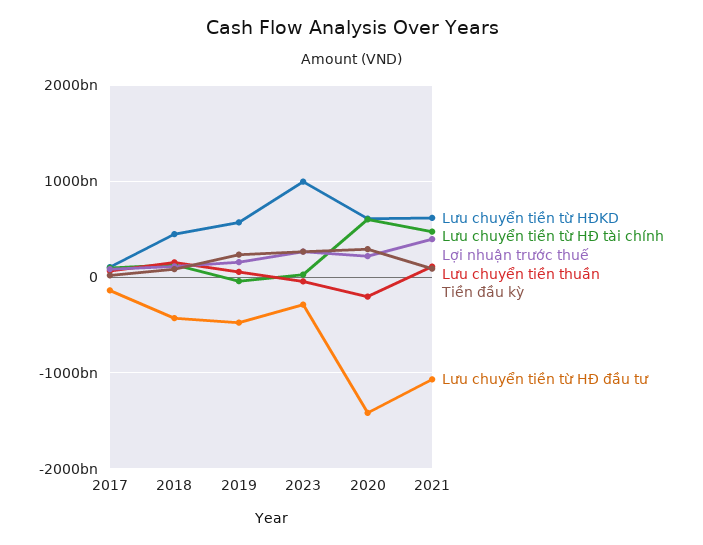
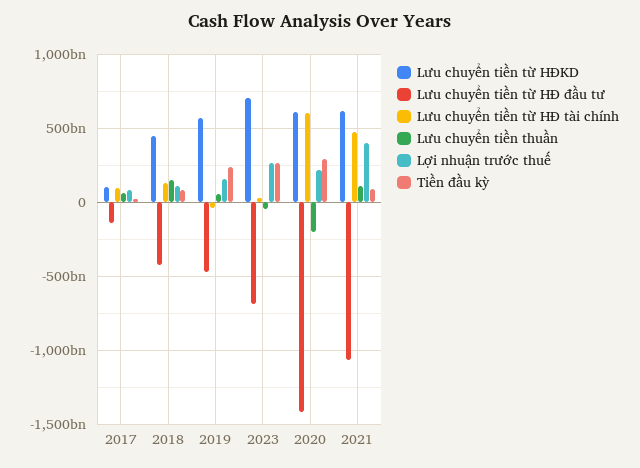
Lưu chuyển tiền từ HĐKD, 2023: 1000000000000 -> 700000000000
Lưu chuyển tiền từ HĐ đầu tư, 2023: -300000000000 -> -700000000000

